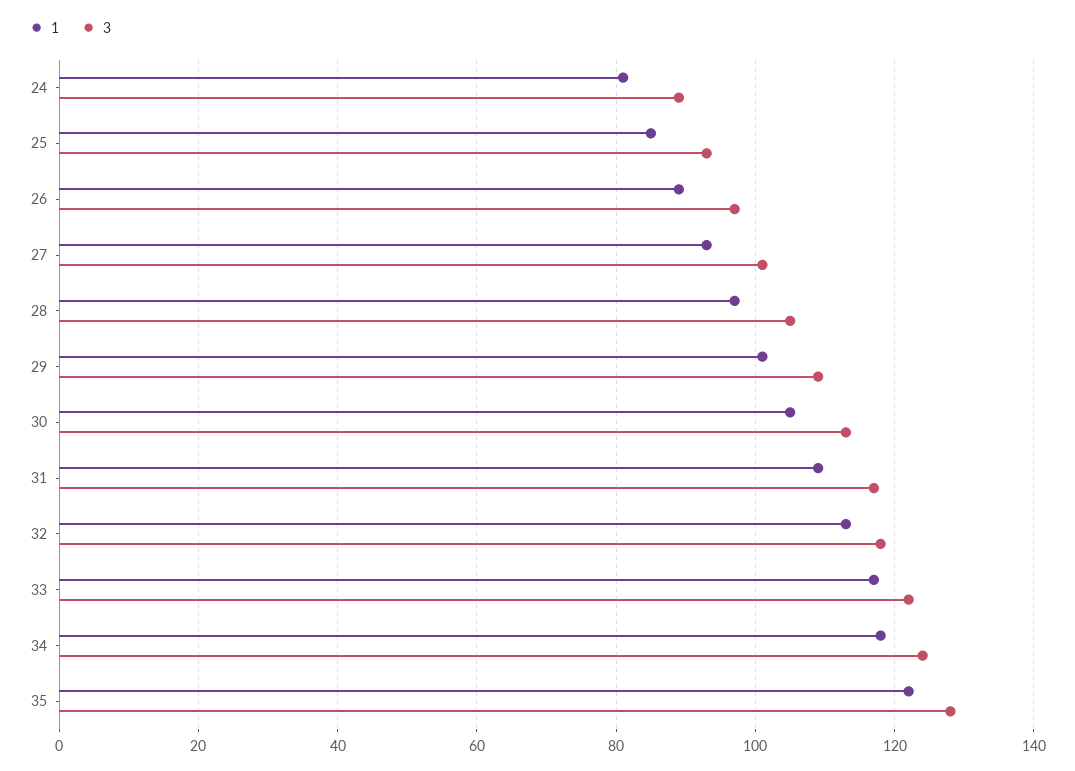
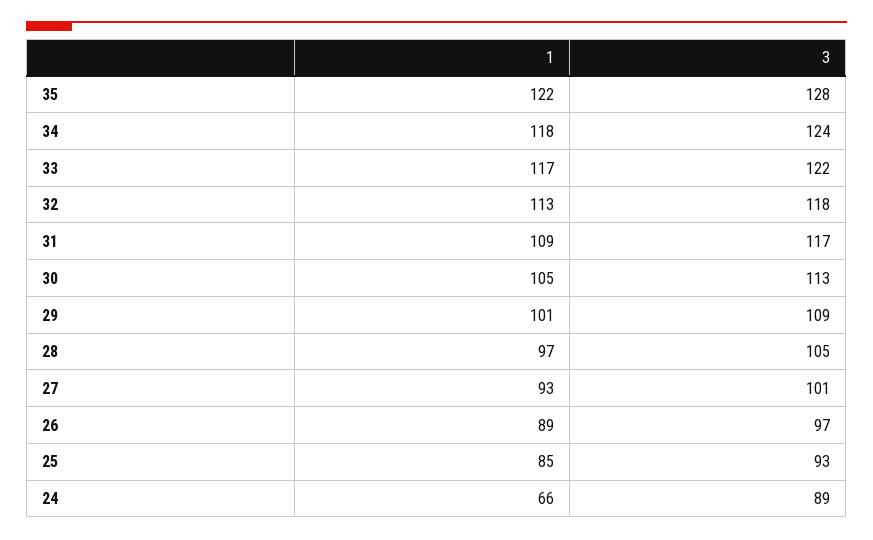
1, 24: 80 -> 66

